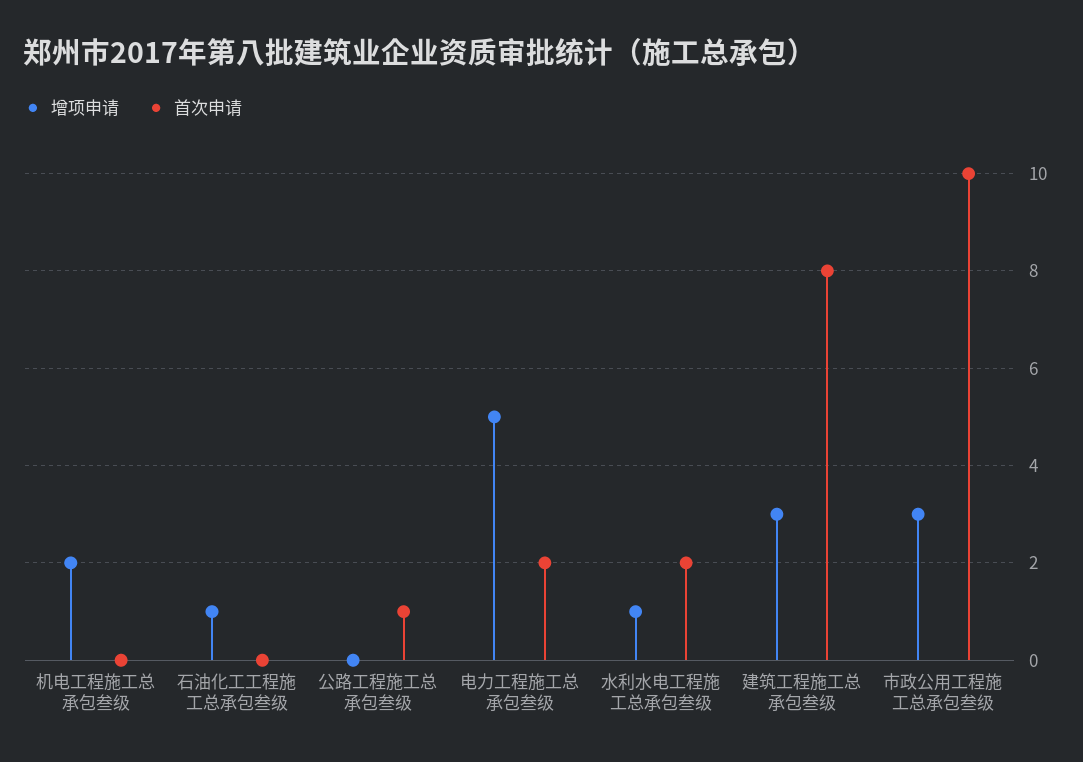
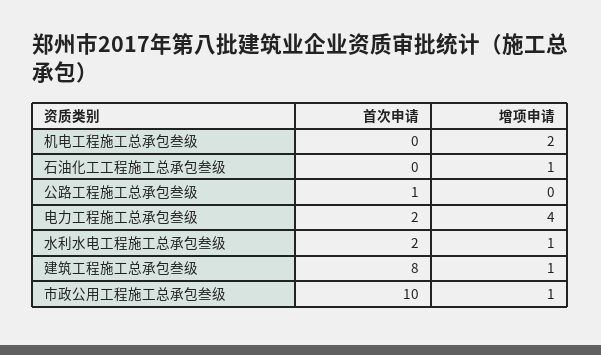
增项申请, 电力工程施工总承包叁级: 5 -> 4
增项申请, 建筑工程施工总承包叁级: 3 -> 1
增项申请, 市政公用工程施工总承包叁级: 3 -> 1

